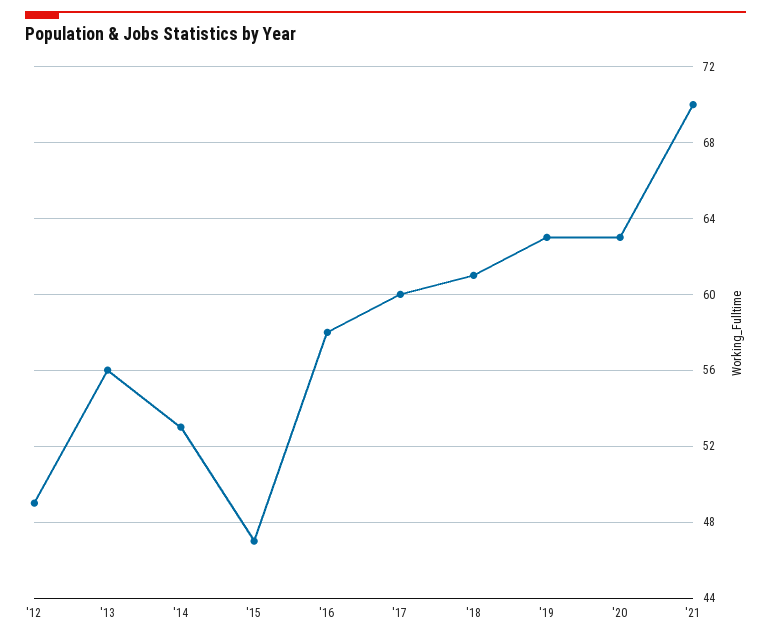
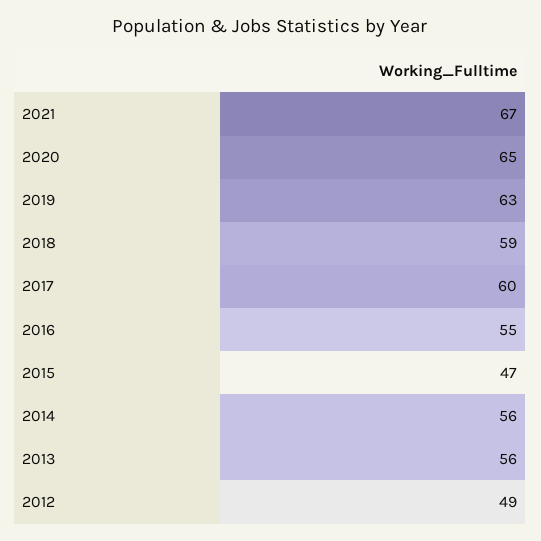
'14: 53 -> 56
'16: 58 -> 55
'18: 61 -> 59
'20: 63 -> 65
'21: 70 -> 67

